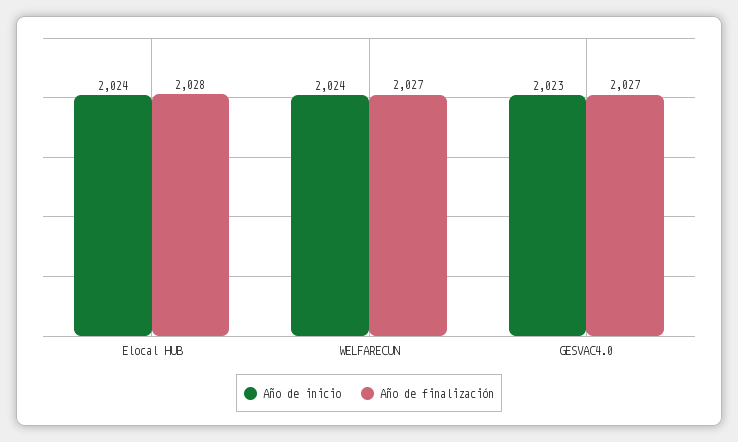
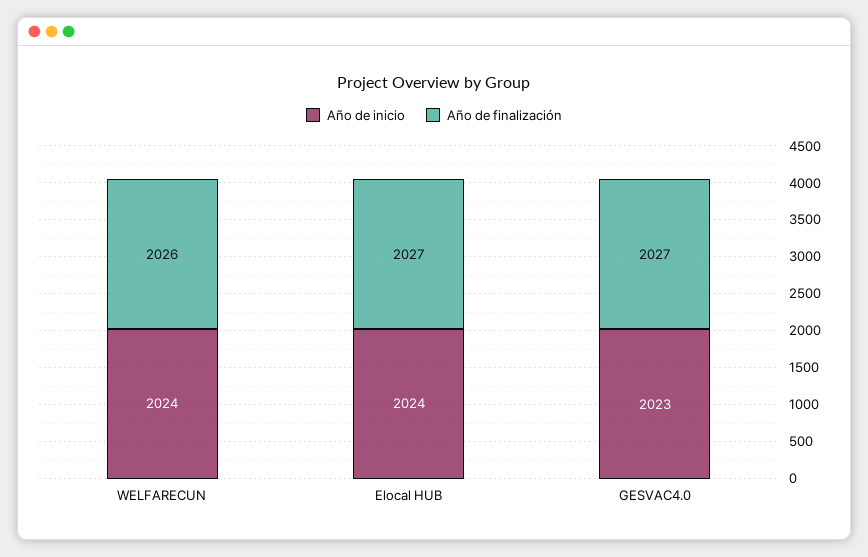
Año de finalización, Elocal HUB: 2028 -> 2027
Año de finalización, WELFARECUN: 2027 -> 2026

